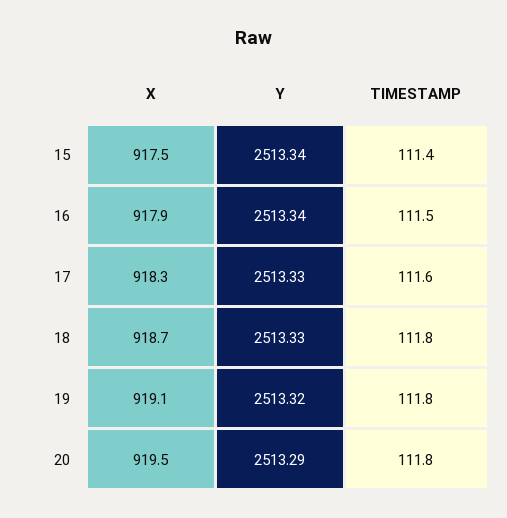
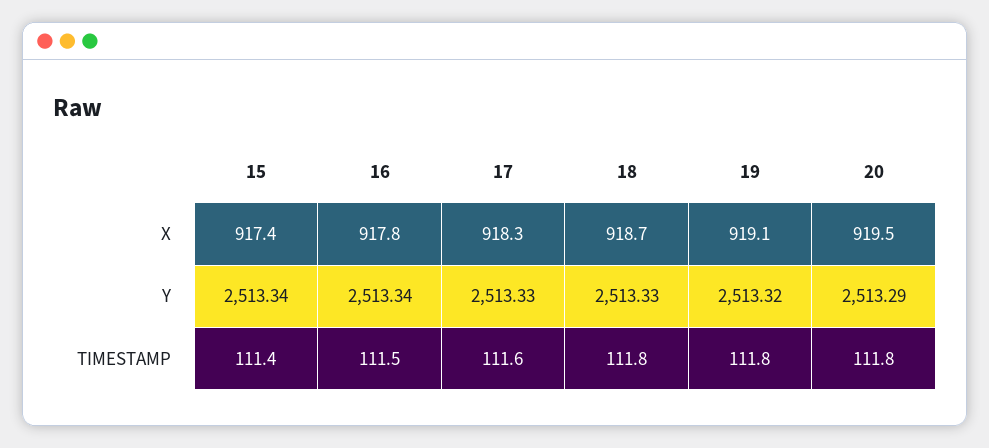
X, 15: 917.5 -> 917.4
X, 16: 917.9 -> 917.8

